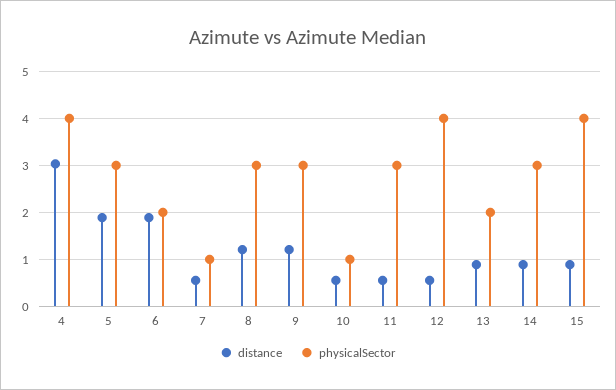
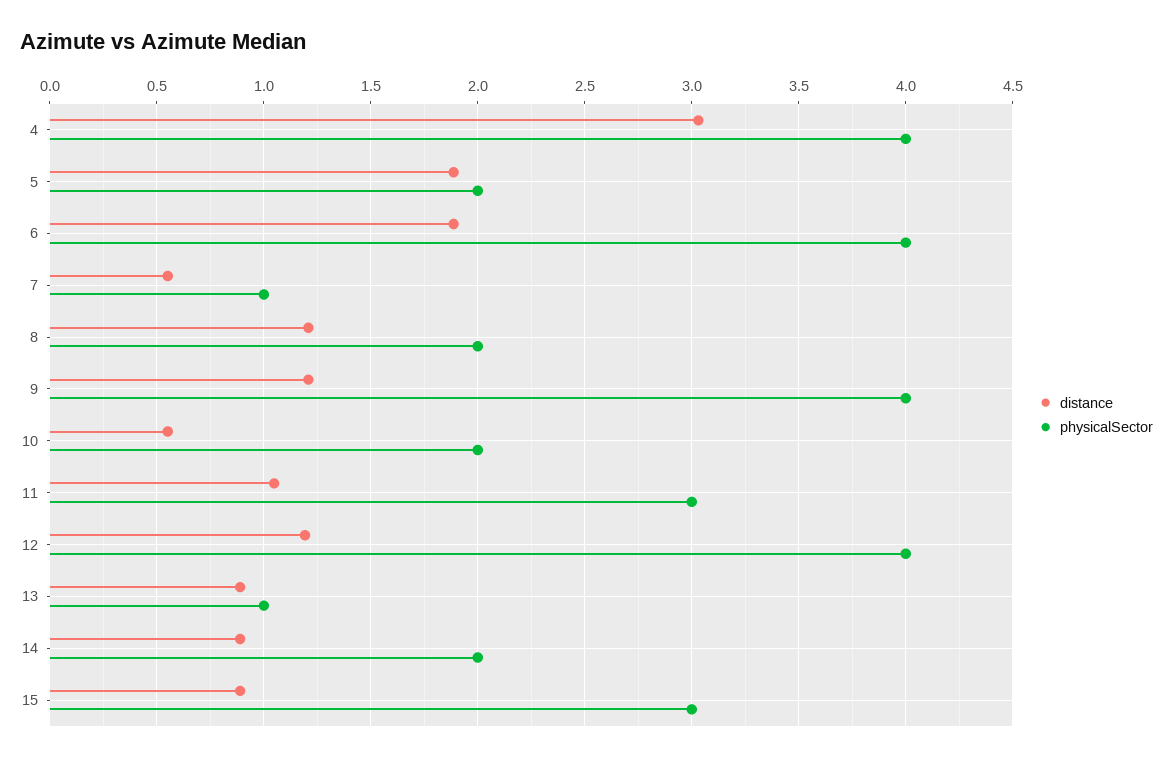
physicalSector, 5: 3 -> 2
physicalSector, 6: 2 -> 4
physicalSector, 8: 3 -> 2
physicalSector, 9: 3 -> 4
physicalSector, 10: 1 -> 2
distance, 11: 0.6 -> 1.05
distance, 12: 0.6 -> 1.2
physicalSector, 13: 2 -> 1
physicalSector, 14: 3 -> 2
physicalSector, 15: 4 -> 3

